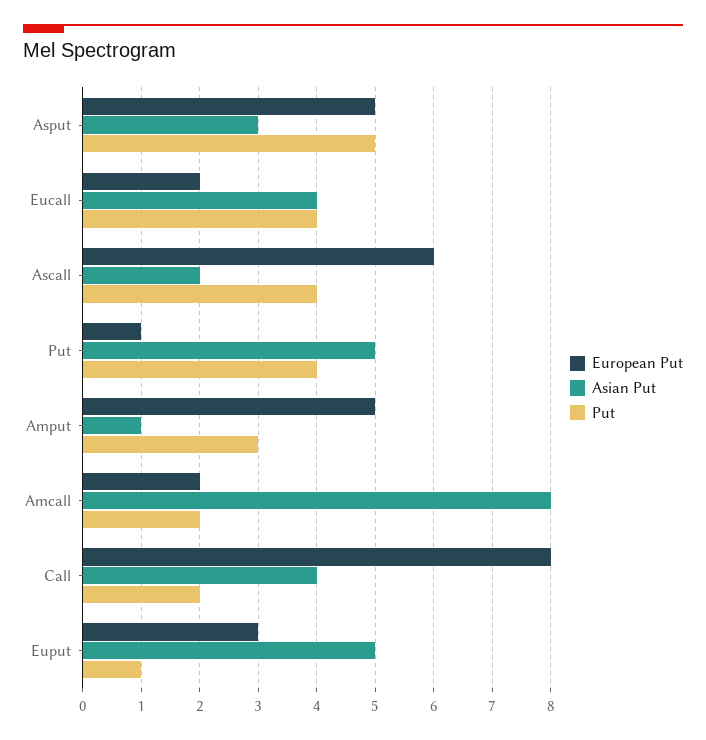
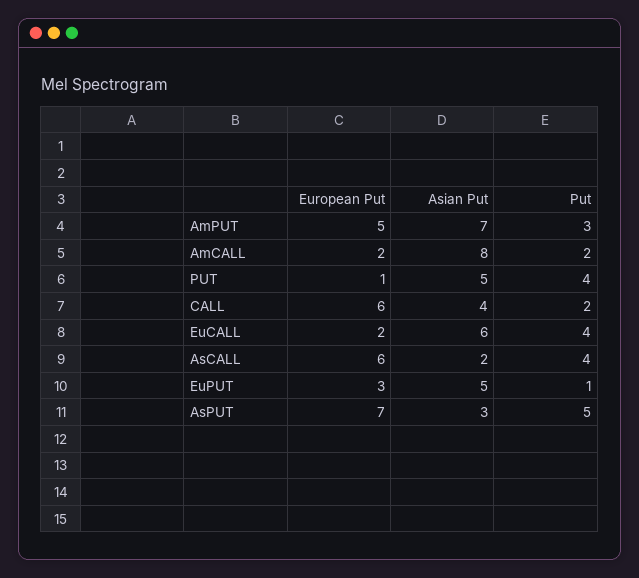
European Put, Asput: 5 -> 7
Asian Put, Eucall: 4 -> 6
Asian Put, Amput: 1 -> 7
European Put, Call: 8 -> 6

